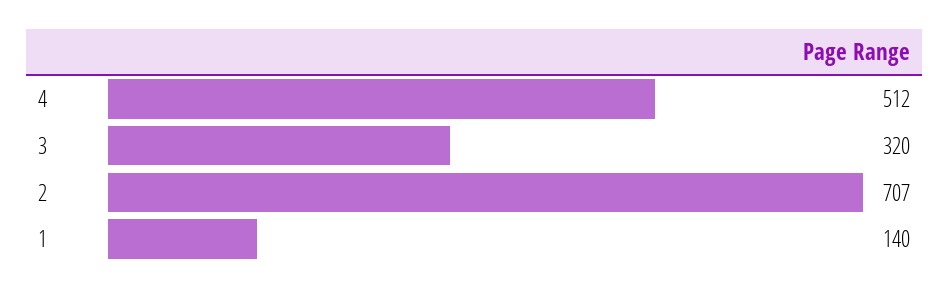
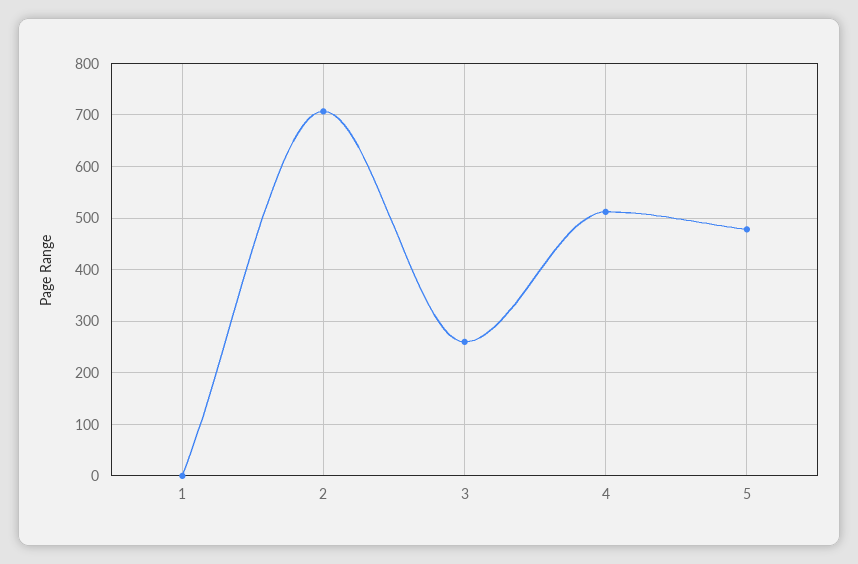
3: 320 -> 260
1: 140 -> 0
5: none -> 480

